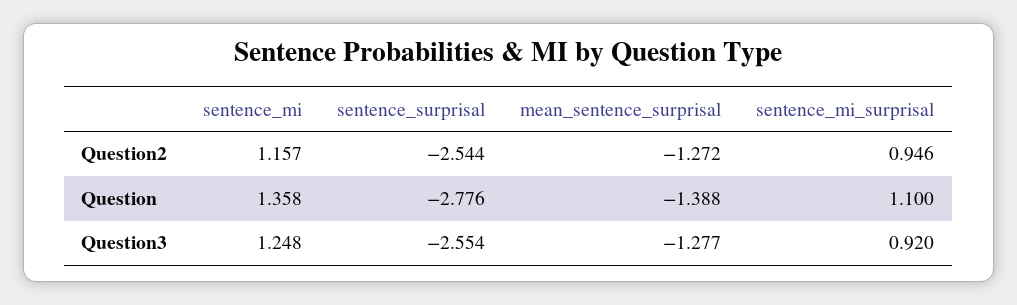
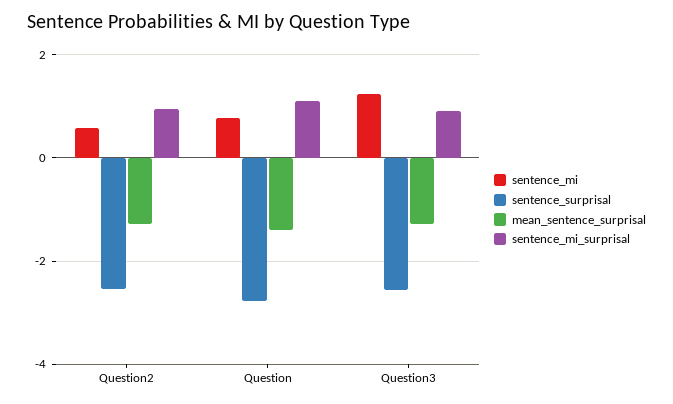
sentence_mi, Question2: 1.157 -> 0.6
sentence_mi, Question: 1.358 -> 0.8

